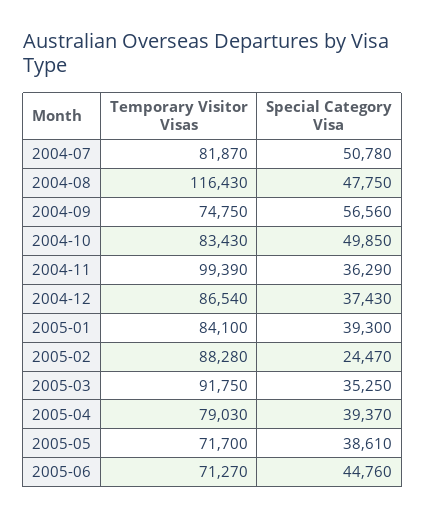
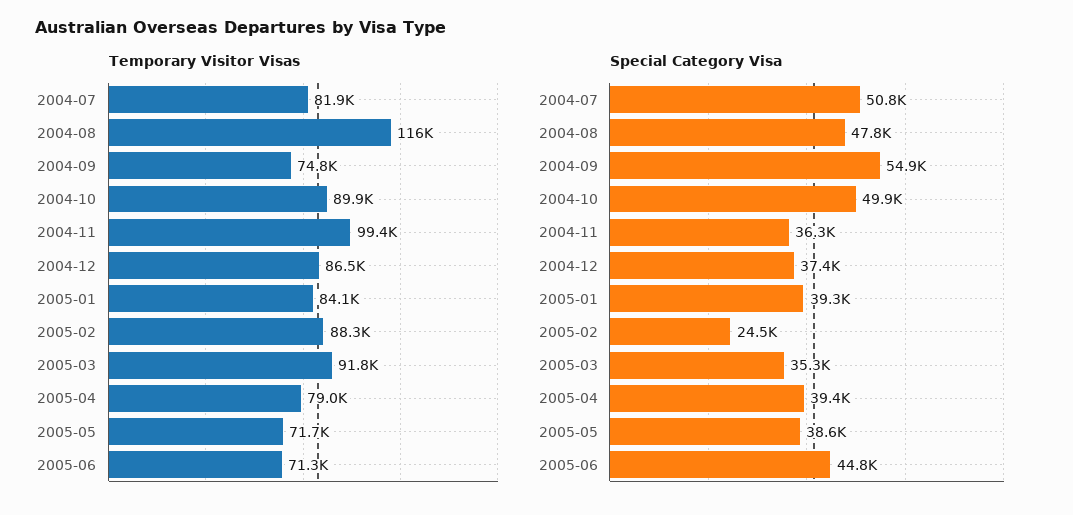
Special Category Visa, 2004-09: 56560 -> 54900
Temporary Visitor Visas, 2004-10: 83430 -> 89900

